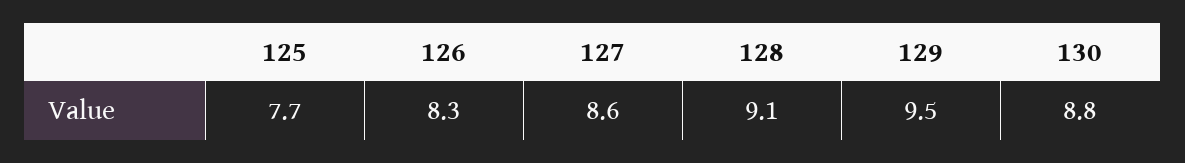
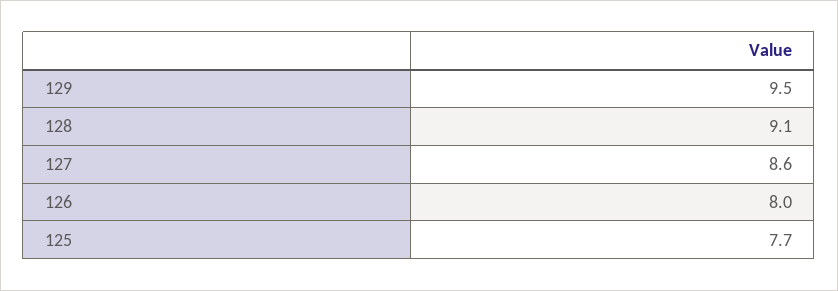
126: 8.3 -> 8
130: 8.8 -> none

